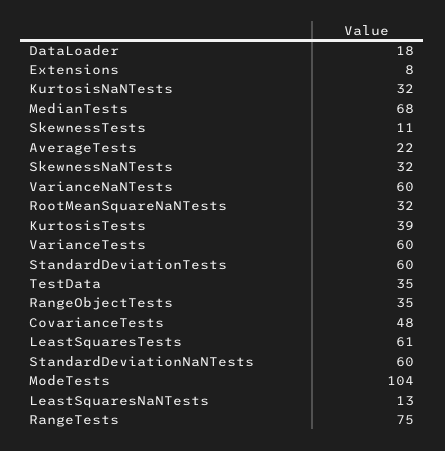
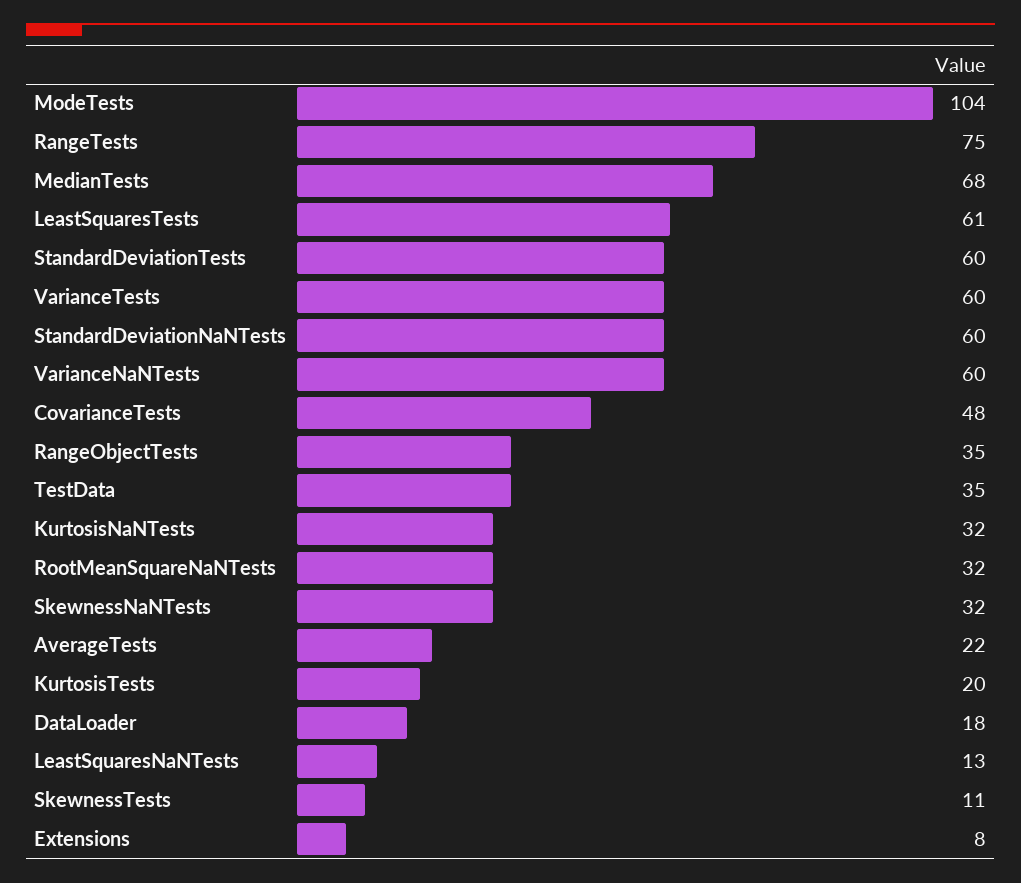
KurtosisTests: 39 -> 20

